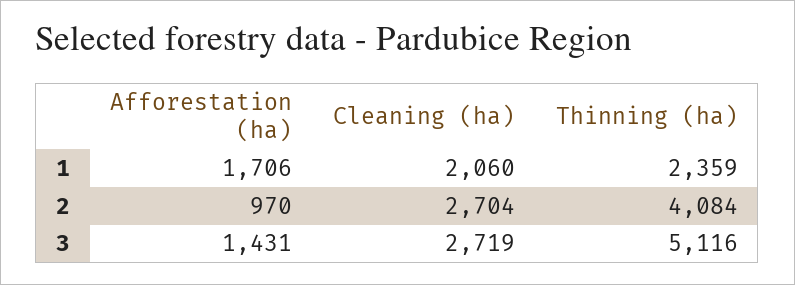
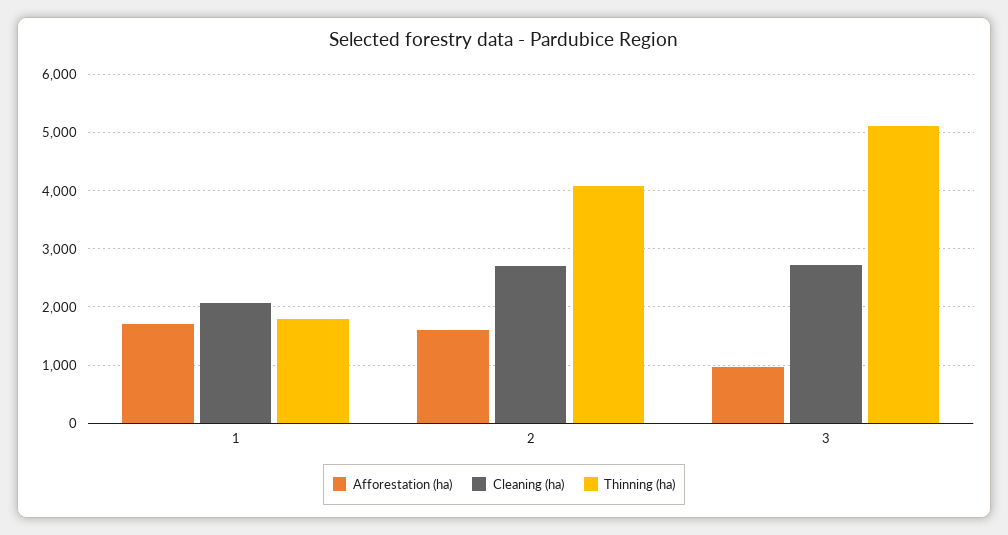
Thinning (ha), 1: 2359 -> 1800
Afforestation (ha), 2: 970 -> 1600
Afforestation (ha), 3: 1431 -> 1000

